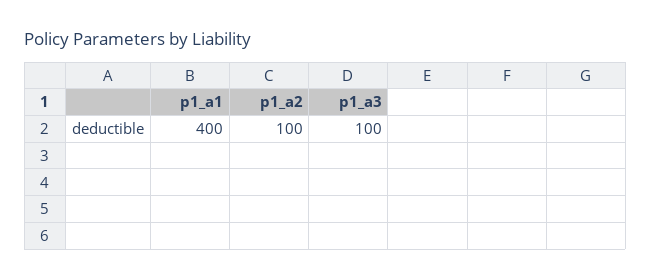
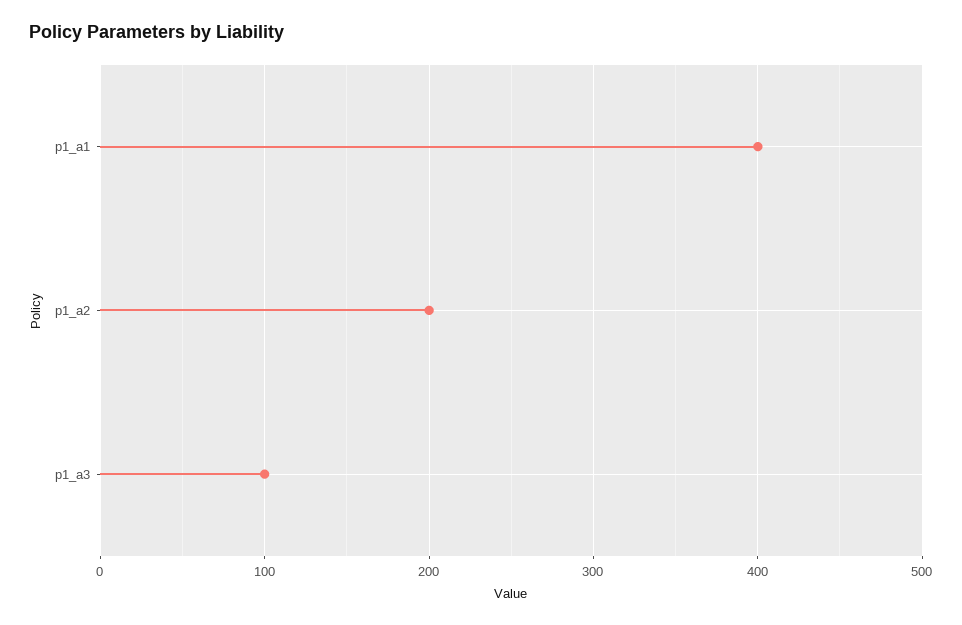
p1_a2: 100 -> 200

